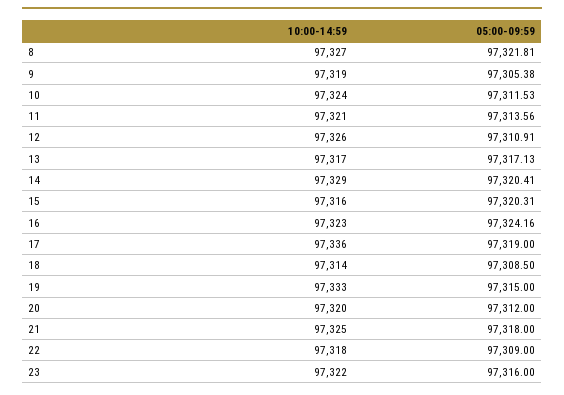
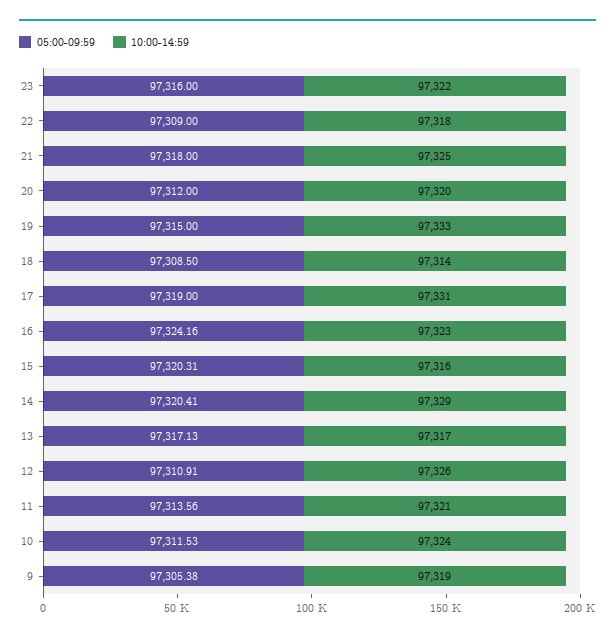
10:00-14:59, 8: 97327 -> none
05:00-09:59, 8: 97321.81 -> none
10:00-14:59, 17: 97336 -> 97331

